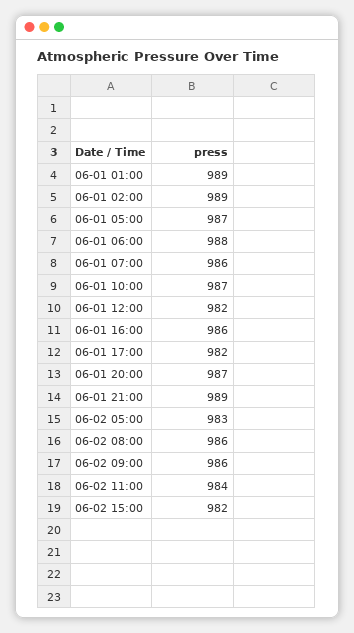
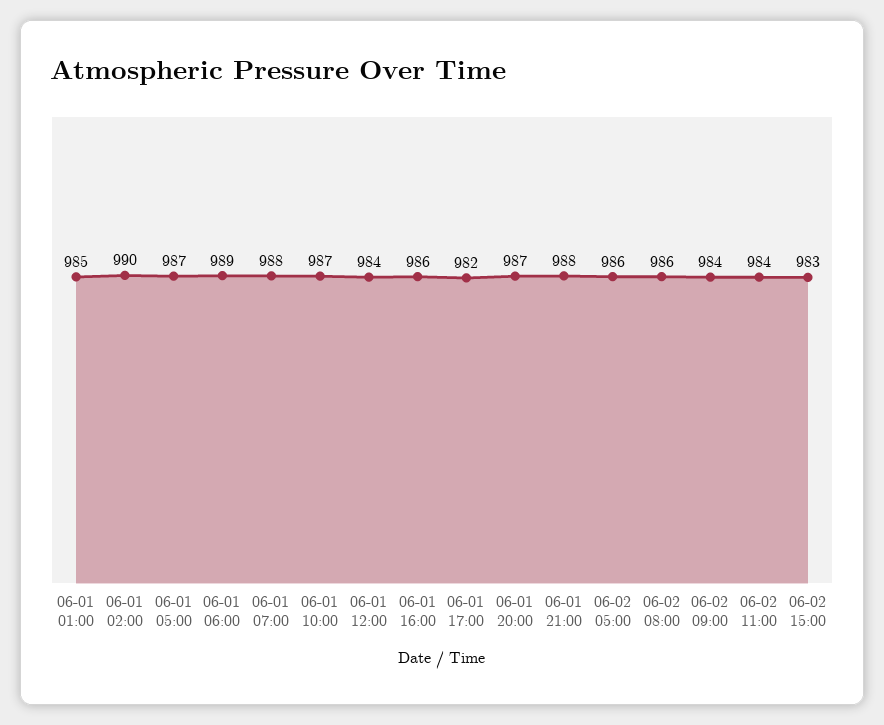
06-01 01:00: 989 -> 985
06-01 02:00: 989 -> 990
06-01 06:00: 988 -> 989
06-01 07:00: 986 -> 988
06-01 12:00: 982 -> 984
06-01 21:00: 989 -> 988
06-02 05:00: 983 -> 986
06-02 09:00: 986 -> 984
06-02 15:00: 982 -> 983

